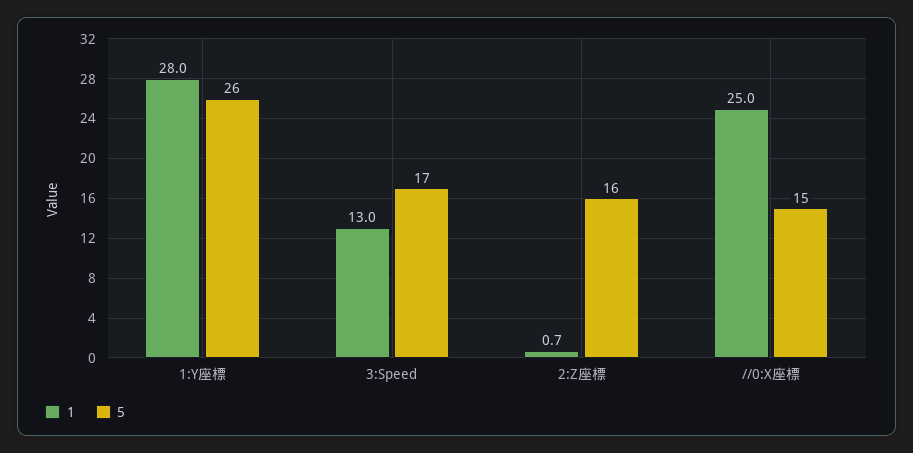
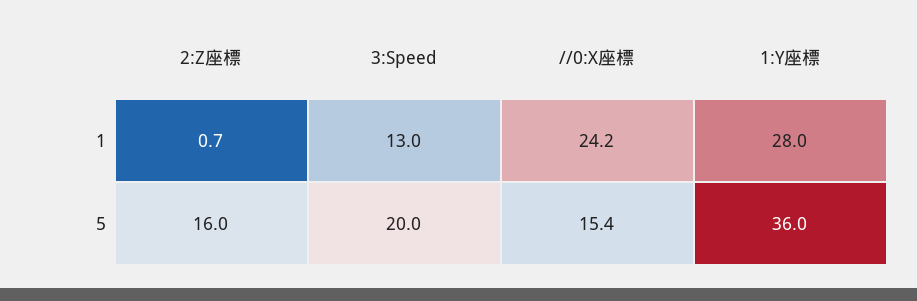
5, 1:Y座標: 26 -> 36
5, 3:Speed: 17 -> 20
1, //0:X座標: 25 -> 24.2
5, //0:X座標: 15 -> 15.4

